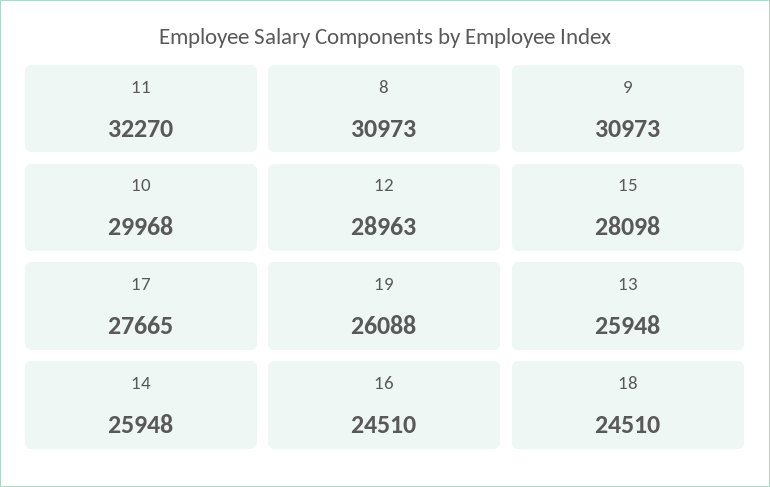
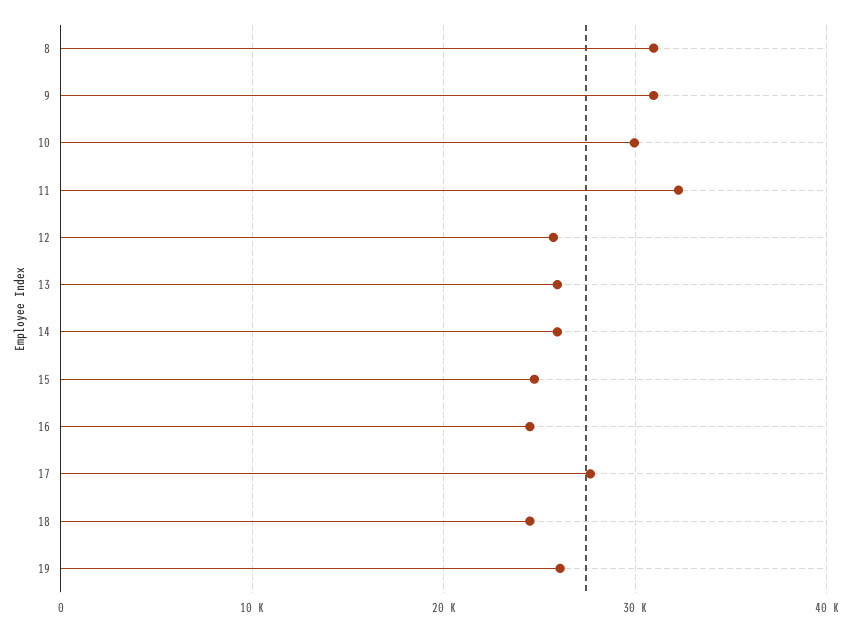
12: 28963 -> 26000
15: 28098 -> 25000

